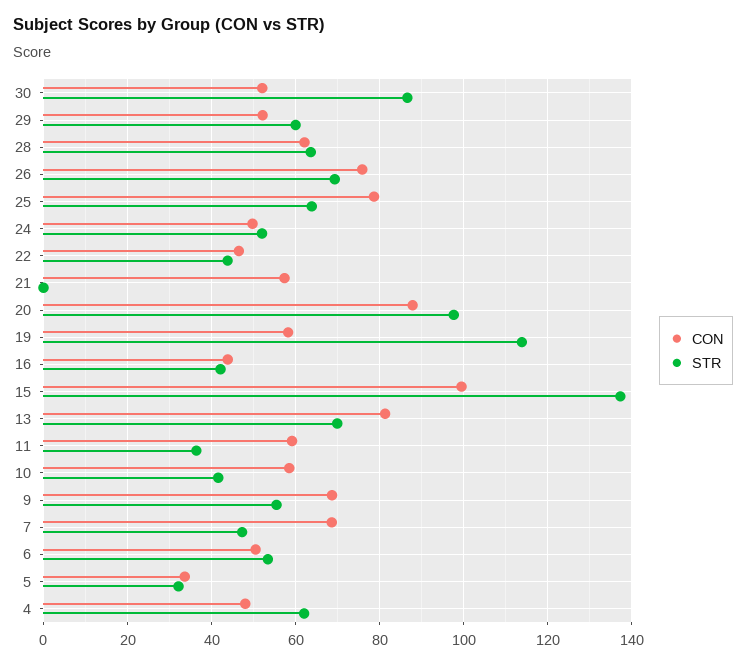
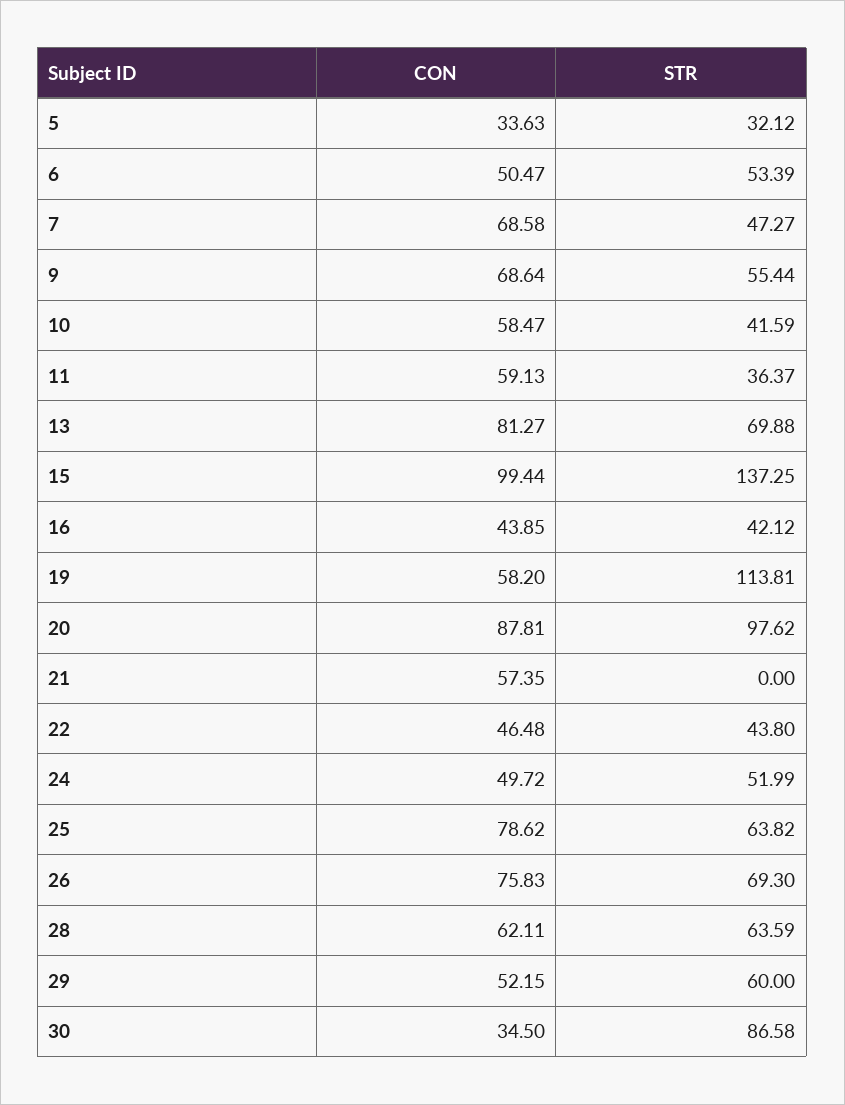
CON, 30: 52 -> 34.5
CON, 4: 48 -> none
STR, 4: 62 -> none

